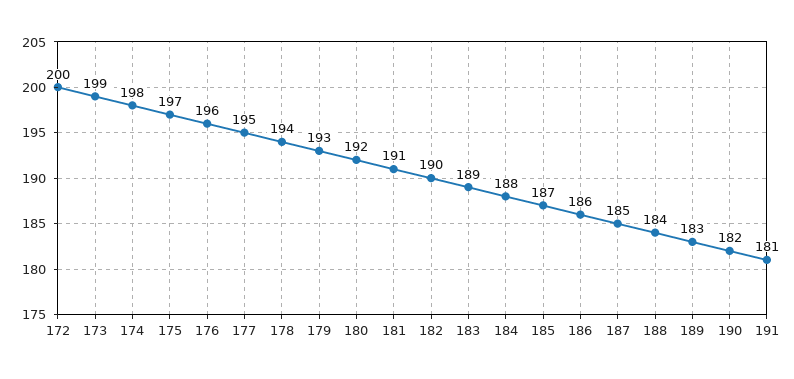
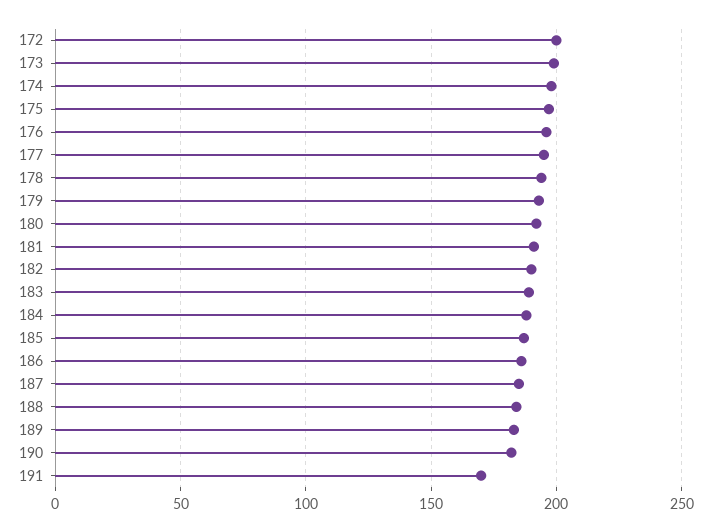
191: 181 -> 170

